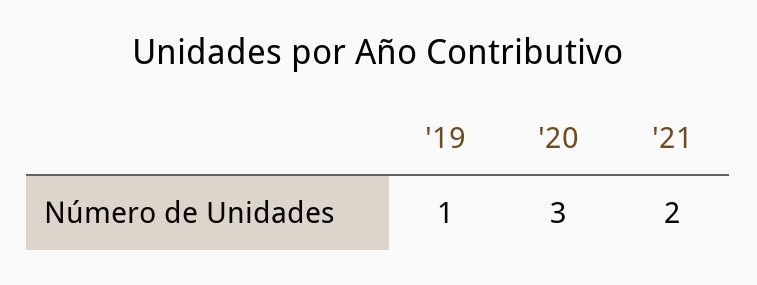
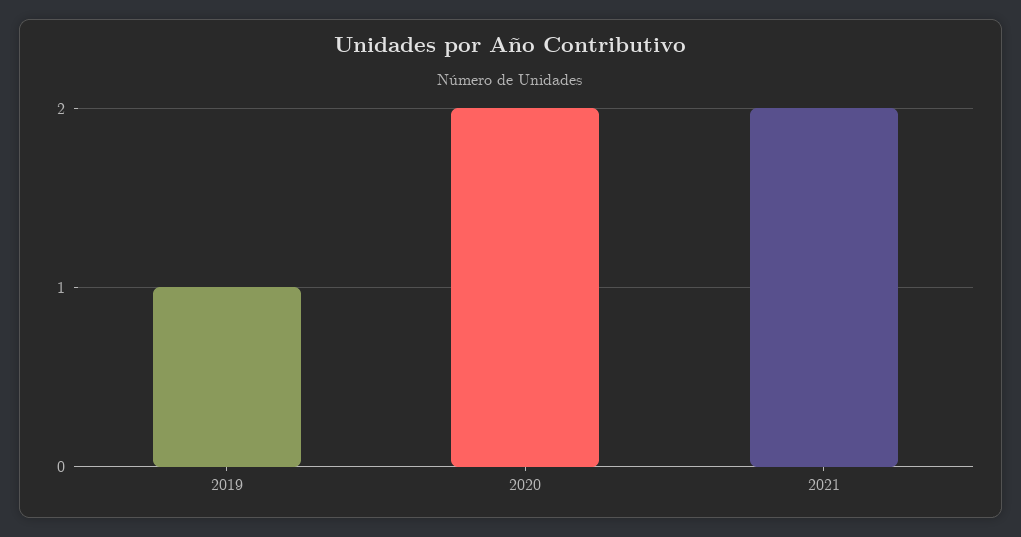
'20: 3 -> 2

